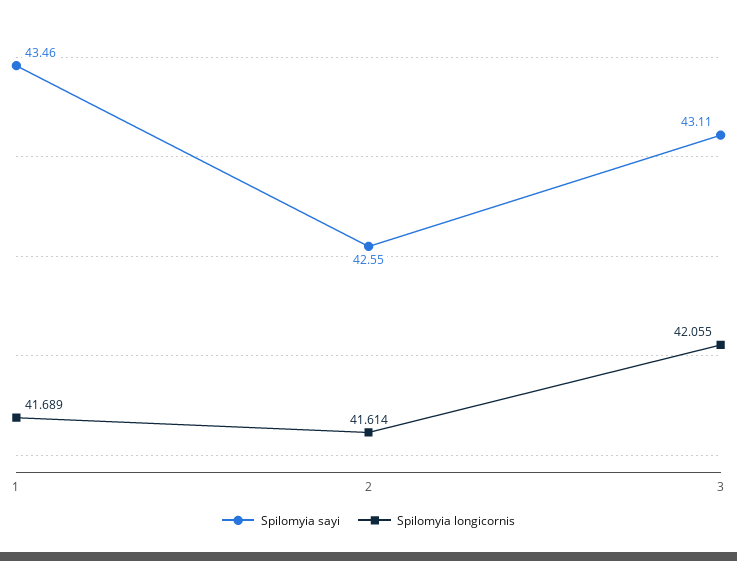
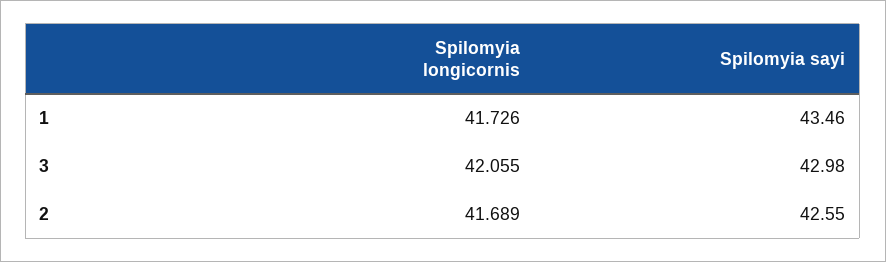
Spilomyia longicornis, 1: 41.689 -> 41.726
Spilomyia longicornis, 2: 41.614 -> 41.689
Spilomyia sayi, 3: 43.11 -> 42.98

